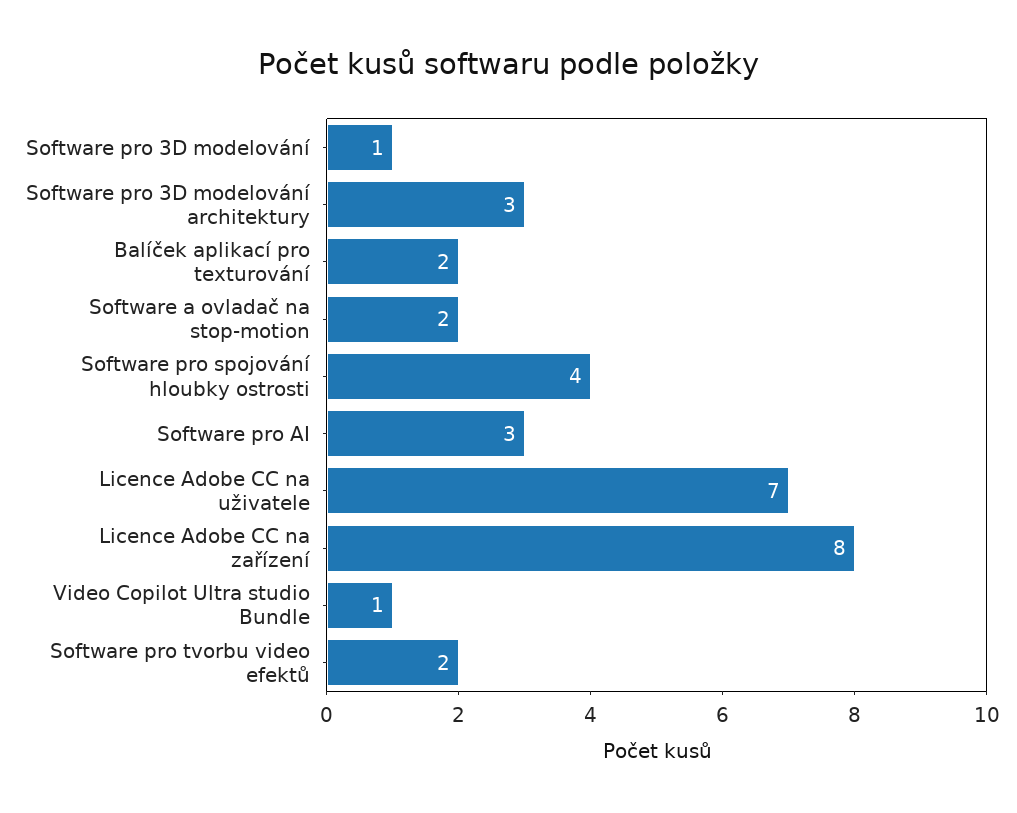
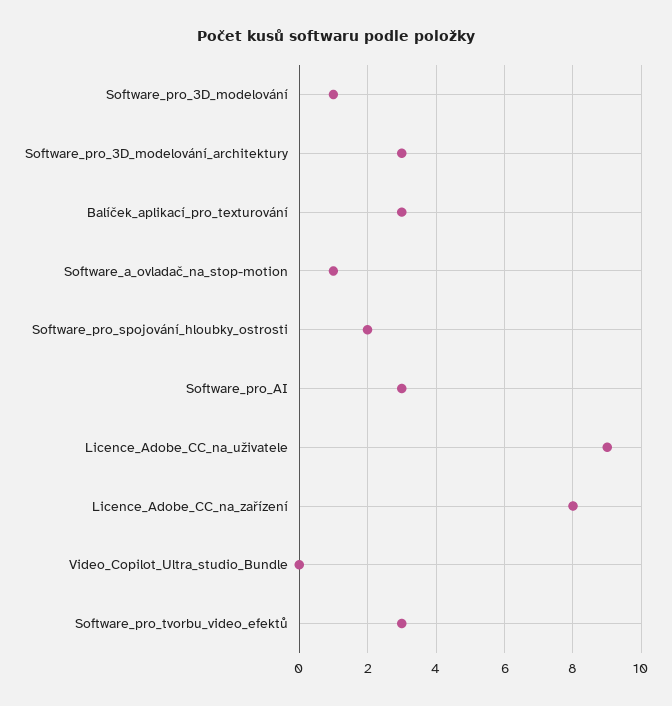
Balíček aplikací pro texturování: 2 -> 3
Software a ovladač na stop-motion: 2 -> 1
Software pro spojování hloubky ostrosti: 4 -> 2
Licence Adobe CC na uživatele: 7 -> 9
Video Copilot Ultra studio Bundle: 1 -> 0
Software pro tvorbu video efektů: 2 -> 3

